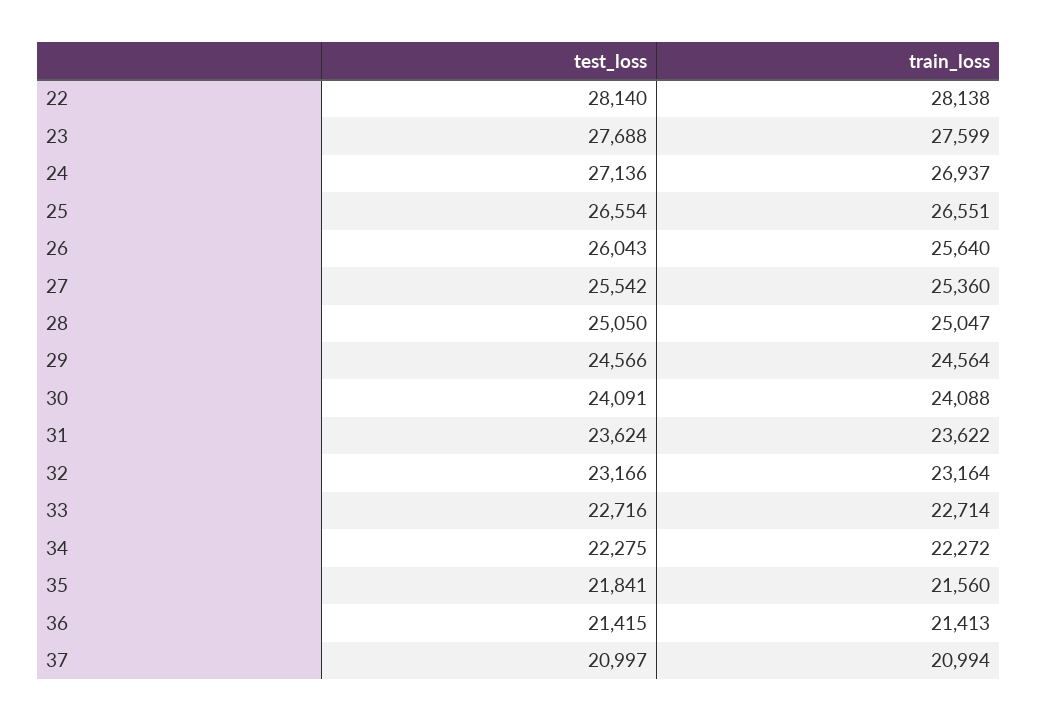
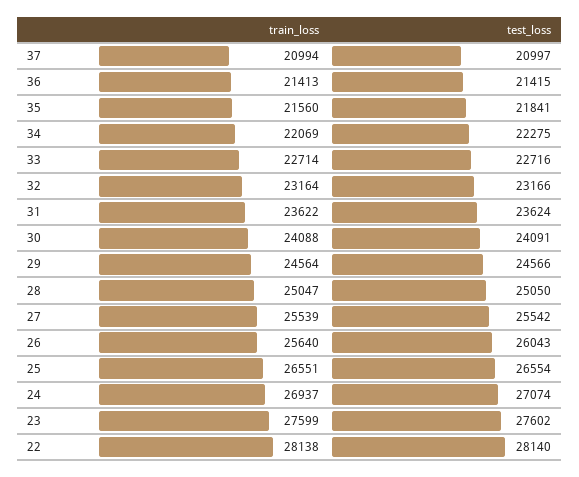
test_loss, 23: 27688 -> 27602
test_loss, 24: 27136 -> 27074
train_loss, 27: 25360 -> 25539
train_loss, 34: 22272 -> 22069

